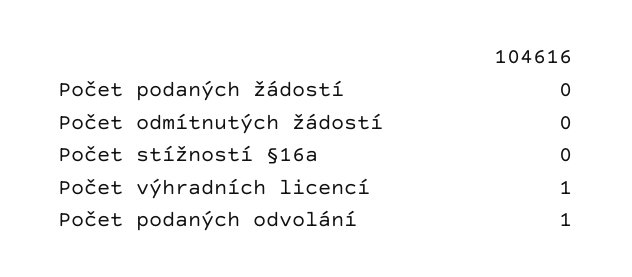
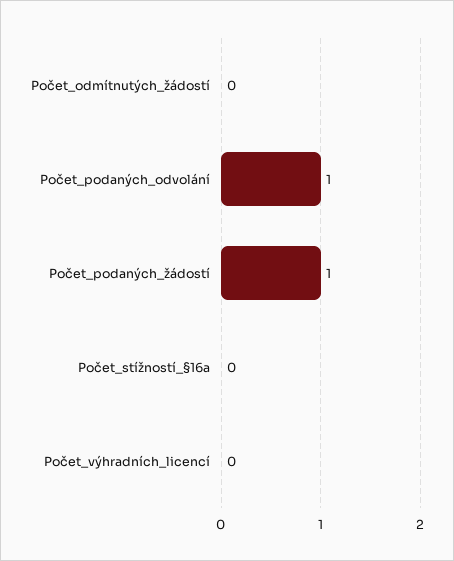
Počet podaných žádostí: 0 -> 1
Počet výhradních licencí: 1 -> 0

